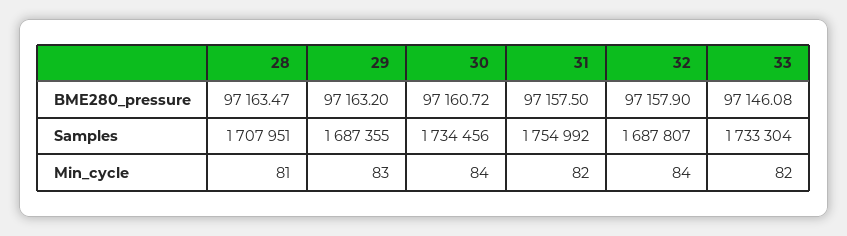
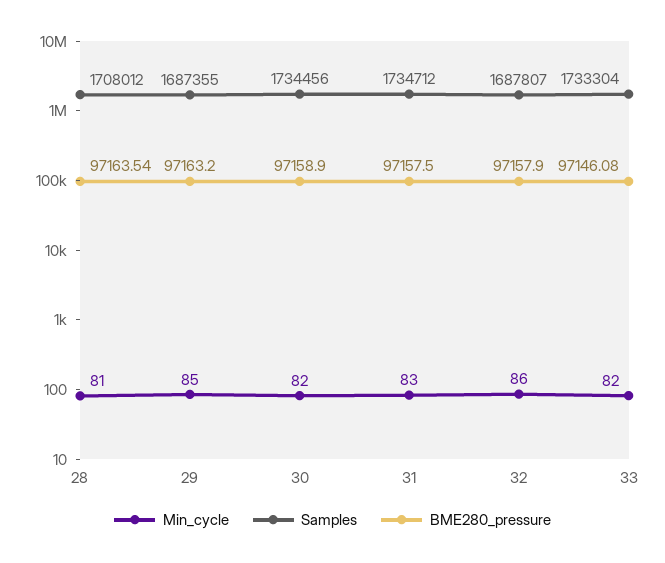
BME280_pressure, 28: 97163.47 -> 97163.54
BME280_pressure, 30: 97160.72 -> 97158.9
Samples, 28: 1707951 -> 1708012
Samples, 31: 1754992 -> 1734712
Min_cycle, 29: 83 -> 85
Min_cycle, 30: 84 -> 82
Min_cycle, 31: 82 -> 83
Min_cycle, 32: 84 -> 86

